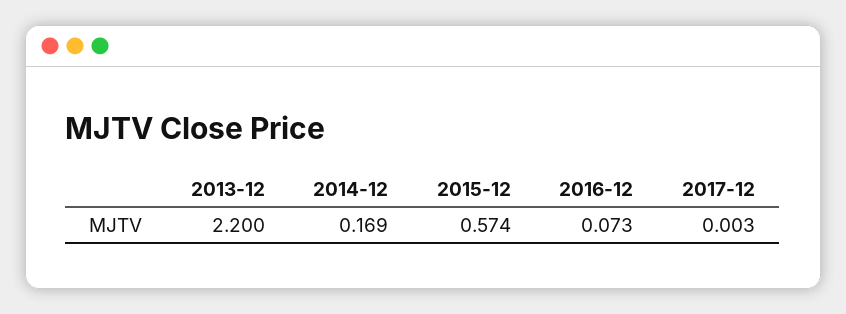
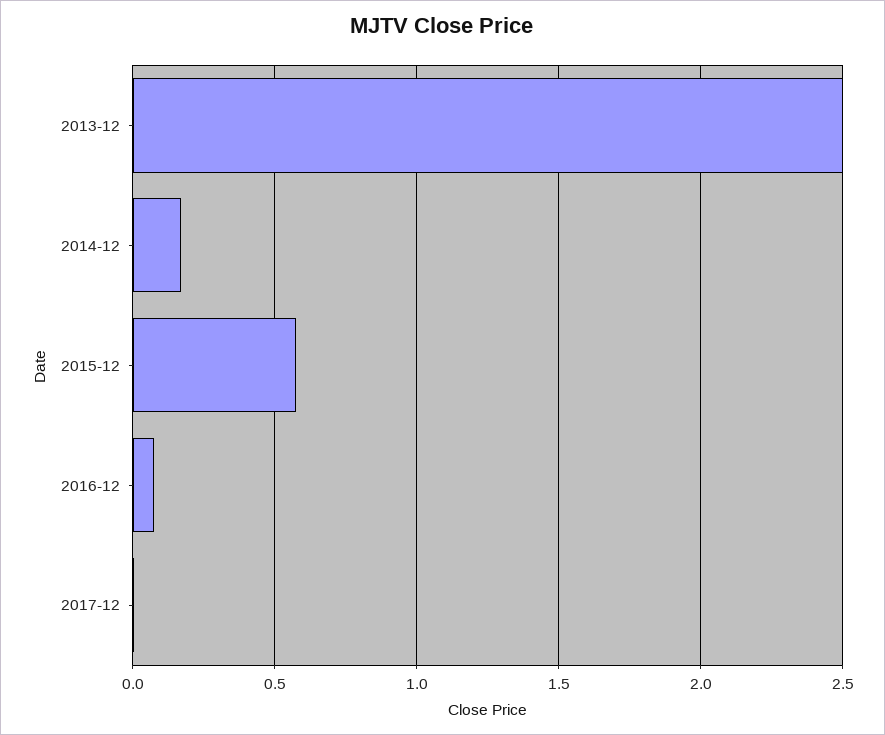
2013-12: 2.2 -> 2.5

